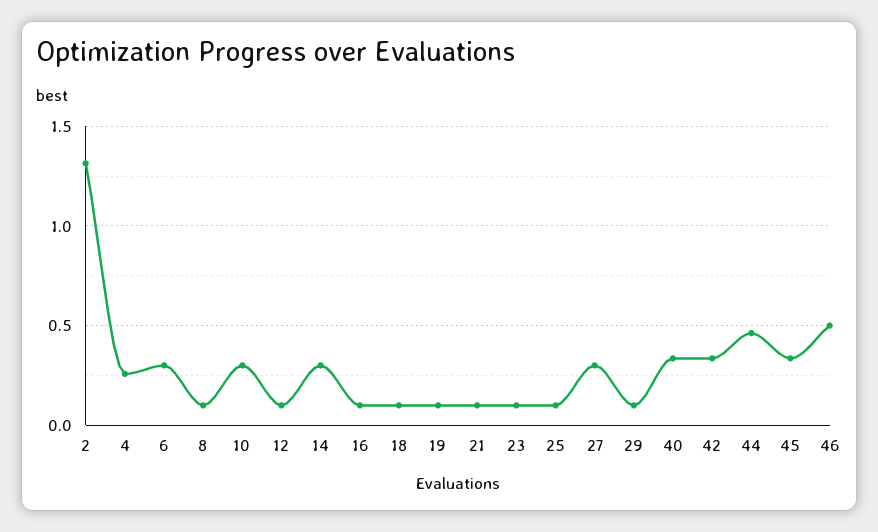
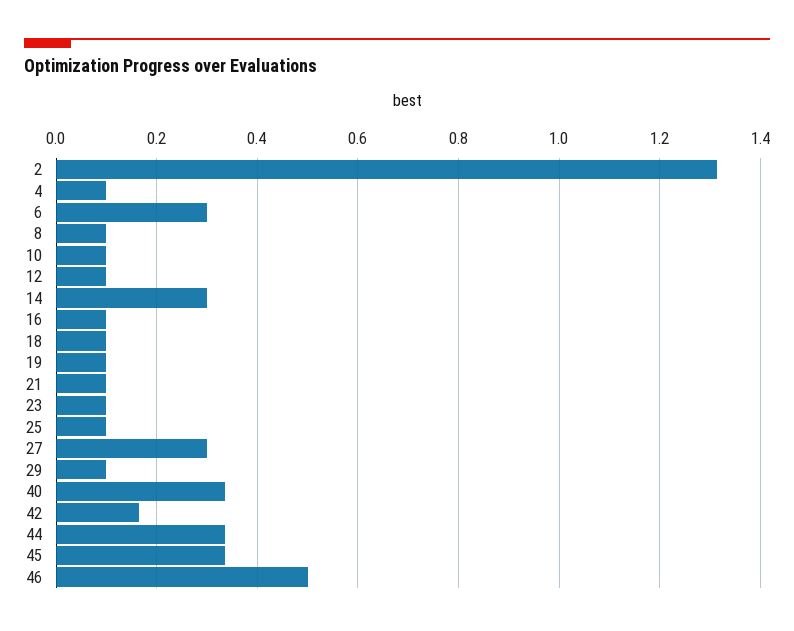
4: 0.25 -> 0.1
10: 0.3 -> 0.1
42: 0.35 -> 0.16
44: 0.45 -> 0.34

